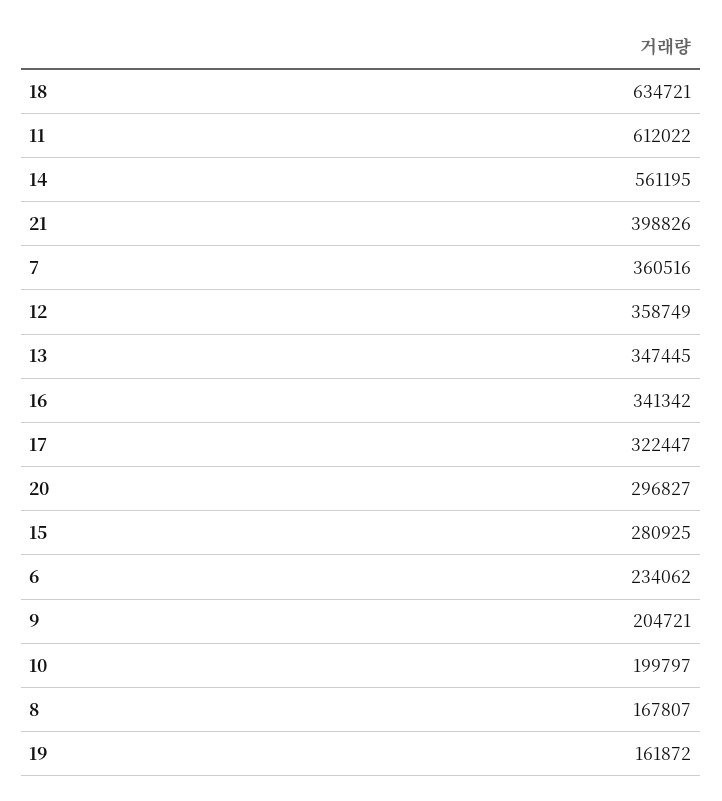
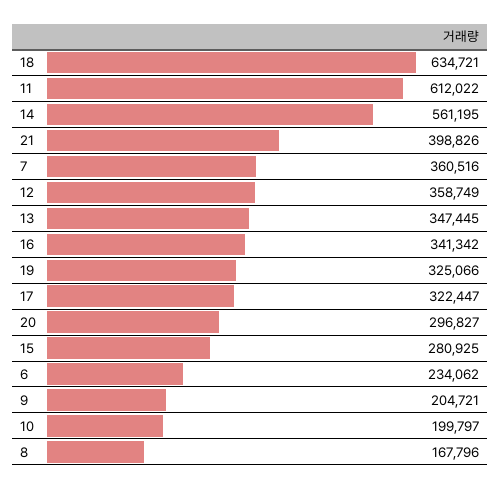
8: 167807 -> 167796
19: 161872 -> 325066

